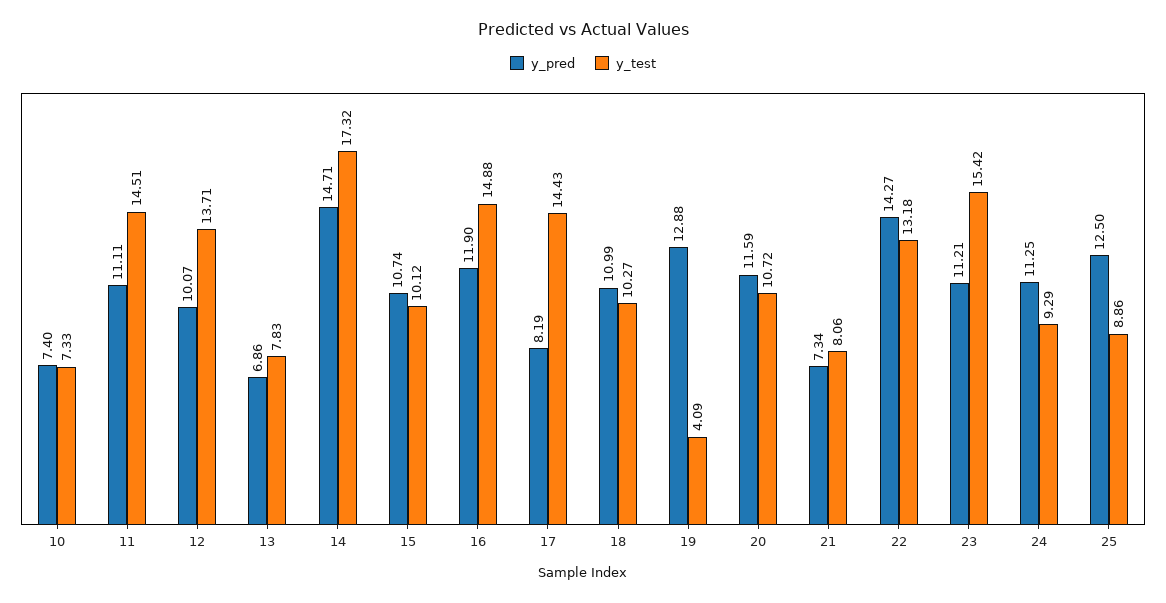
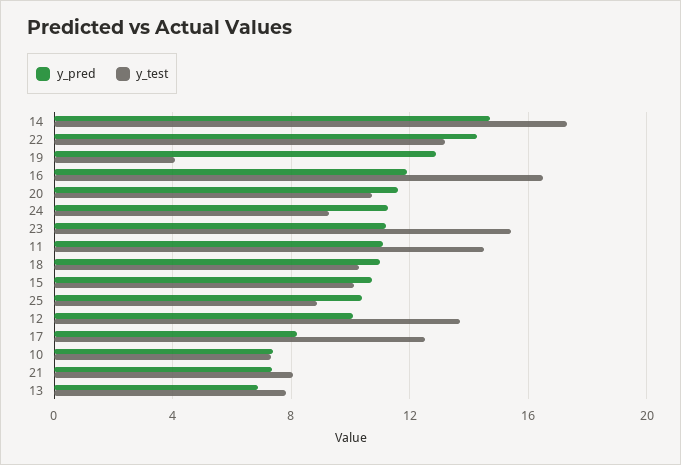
y_test, 16: 14.88 -> 16.5
y_test, 17: 14.43 -> 12.5
y_pred, 25: 12.5 -> 10.5

